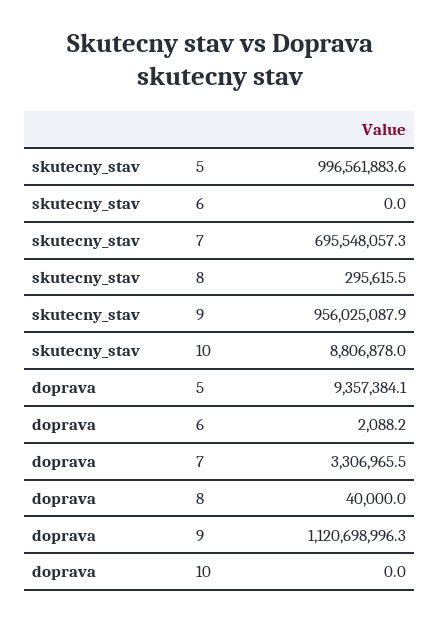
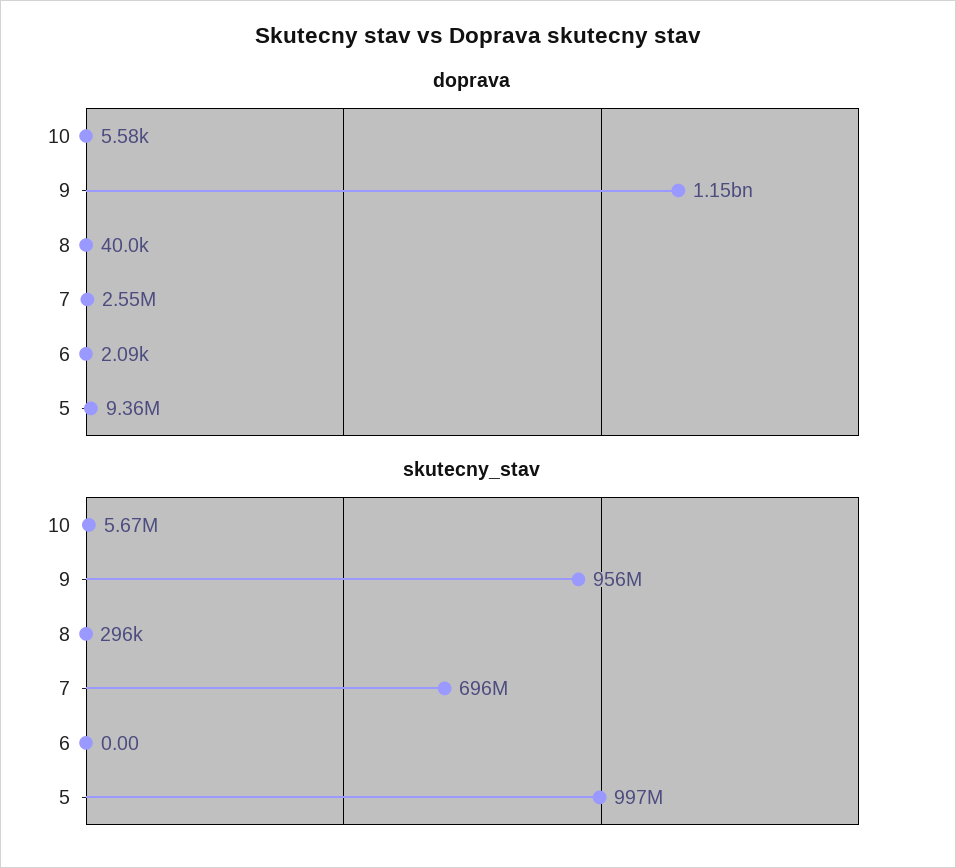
skutecny_stav, 10: 8806878 -> 5670000
doprava, 7: 3306965.5 -> 2550000
doprava, 9: 1120698996.3 -> 1150000000
doprava, 10: 0 -> 5580

